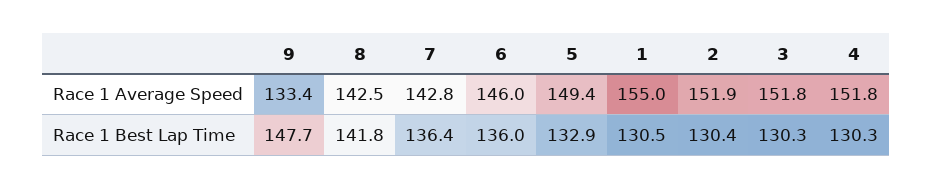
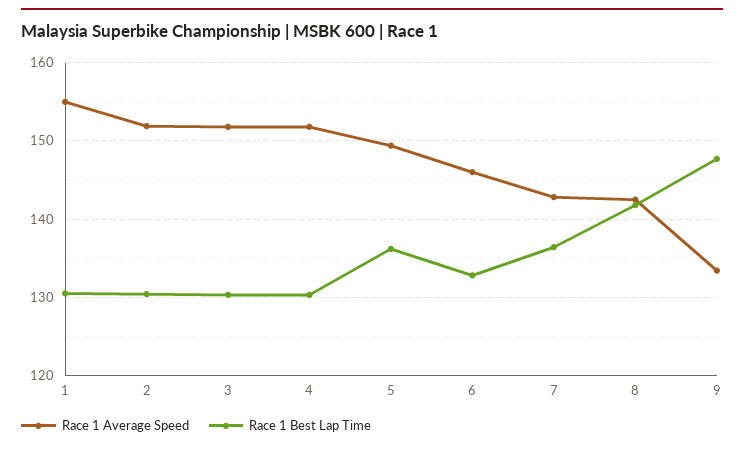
Race 1 Best Lap Time, 6: 136 -> 133
Race 1 Best Lap Time, 5: 132.9 -> 136

